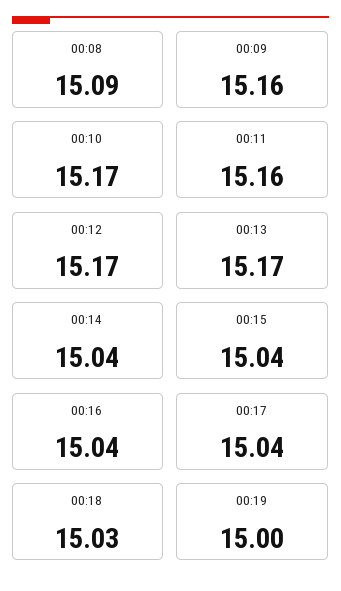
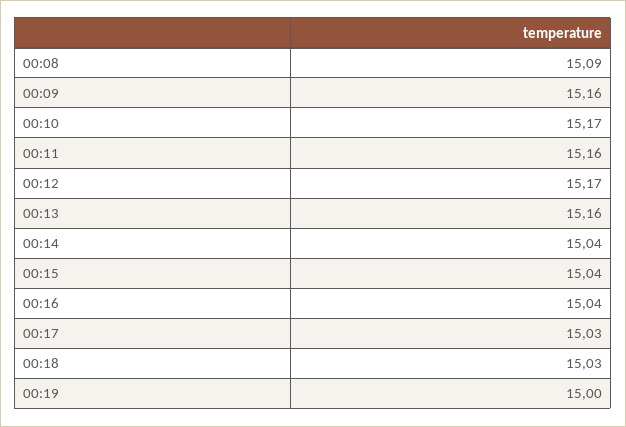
00:13: 15.17 -> 15.16
00:17: 15.04 -> 15.03

